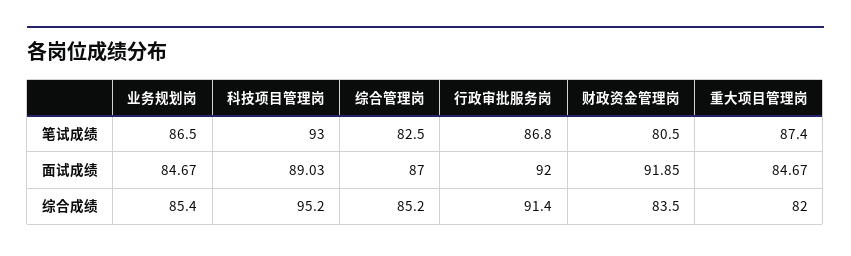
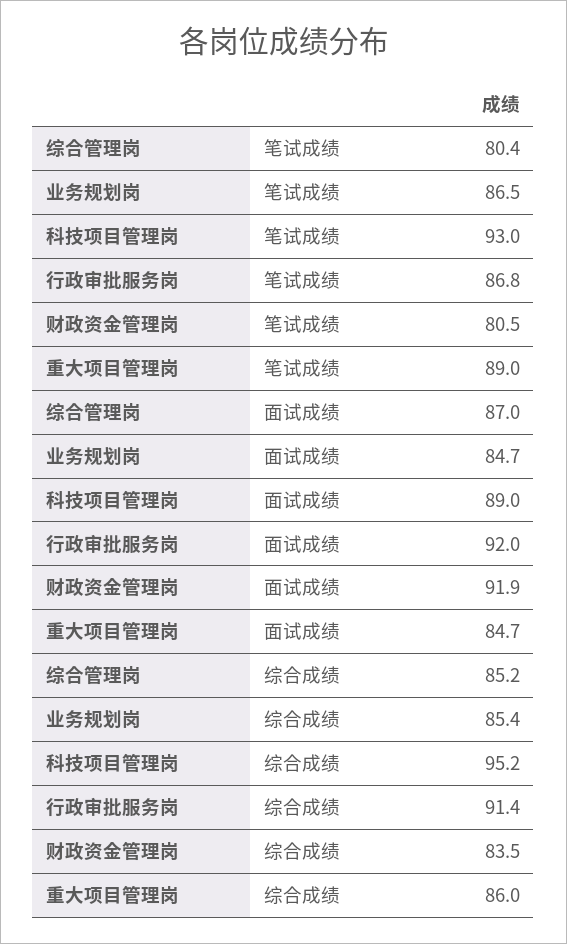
综合管理岗, 笔试成绩: 82.5 -> 80.4
重大项目管理岗, 笔试成绩: 87.4 -> 89
重大项目管理岗, 综合成绩: 82 -> 86

